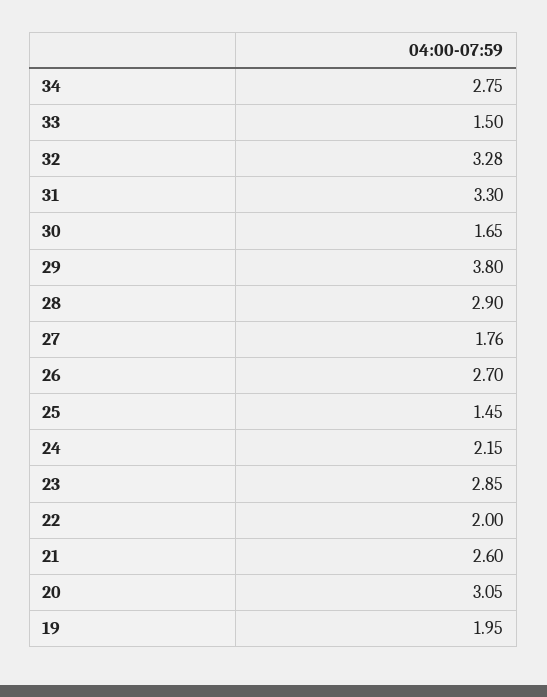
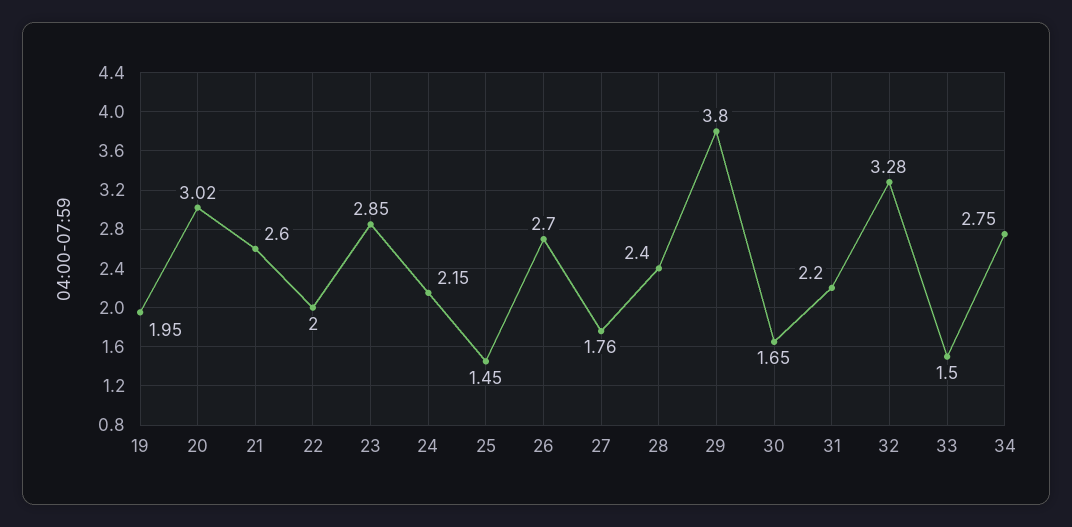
31: 3.3 -> 2.2
28: 2.9 -> 2.4
20: 3.05 -> 3.02

